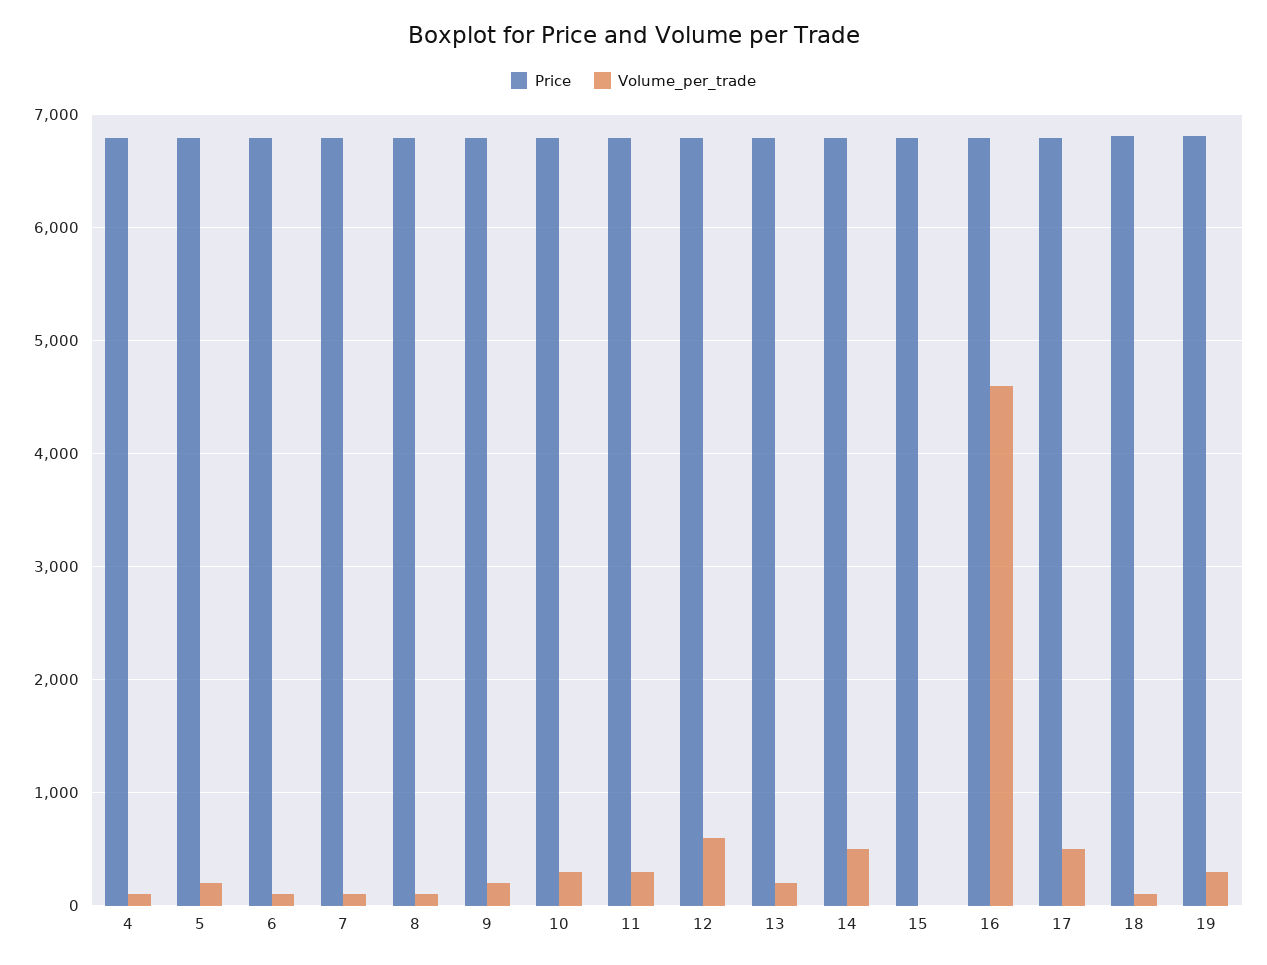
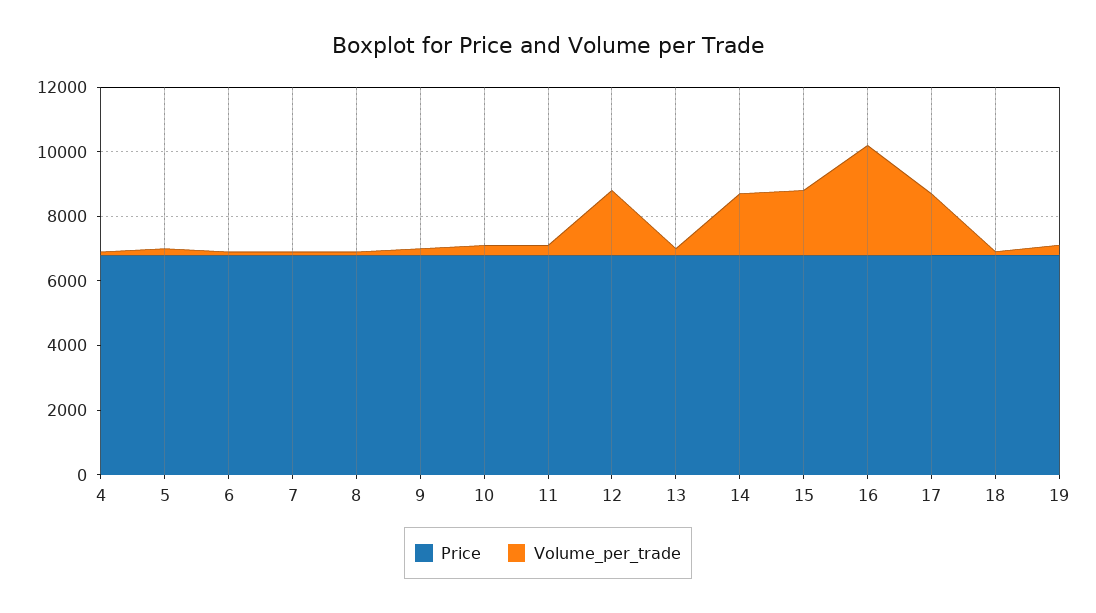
Volume_per_trade, 12: 600 -> 2000
Volume_per_trade, 14: 500 -> 2000
Volume_per_trade, 15: 0 -> 2000
Volume_per_trade, 16: 4600 -> 3500
Volume_per_trade, 17: 500 -> 2000

